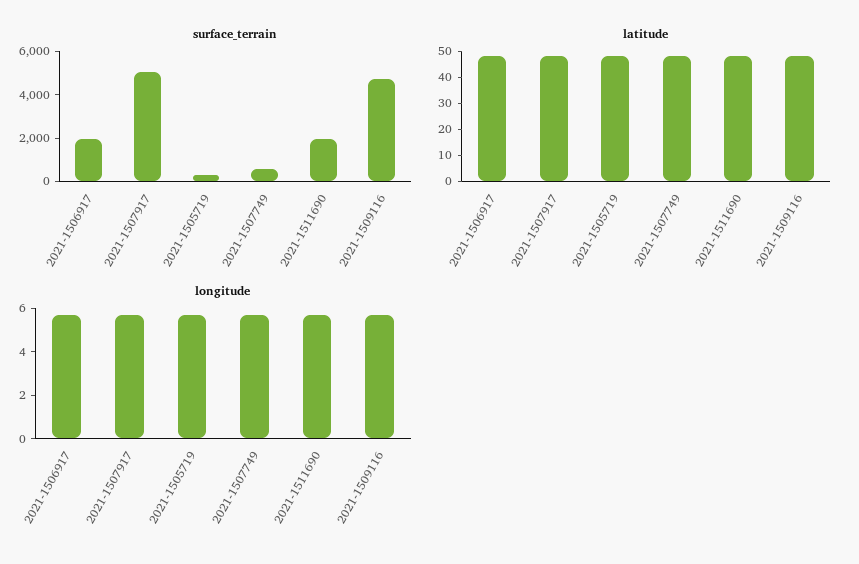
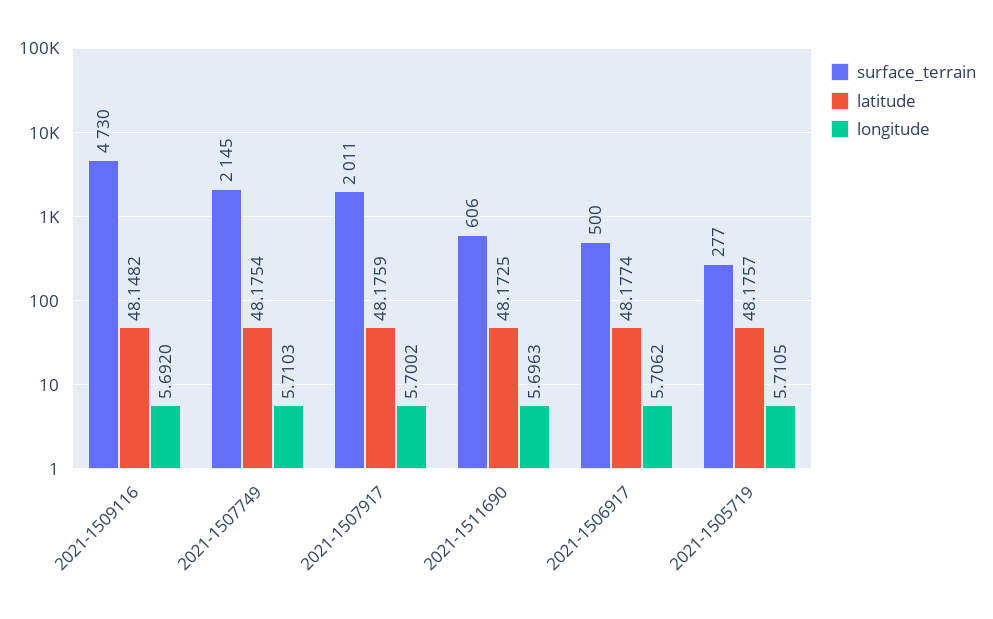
surface_terrain, 2021-1506917: 2000 -> 500
surface_terrain, 2021-1507917: 5000 -> 2011
surface_terrain, 2021-1507749: 500 -> 2145
surface_terrain, 2021-1511690: 2000 -> 606

